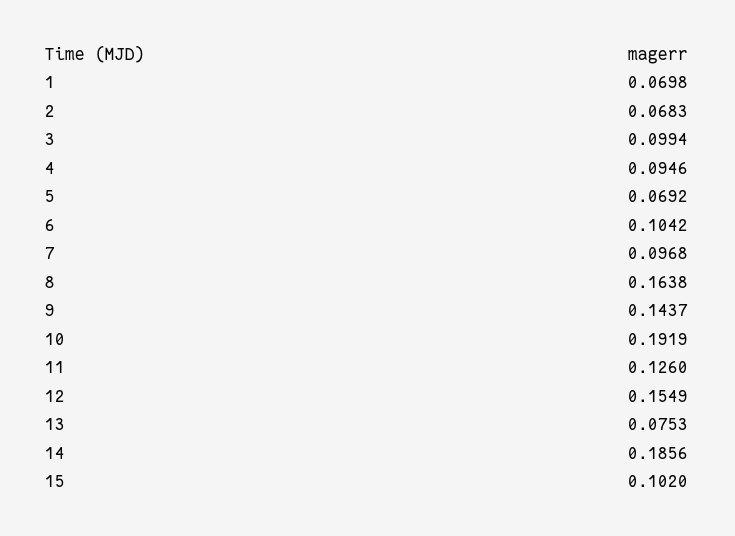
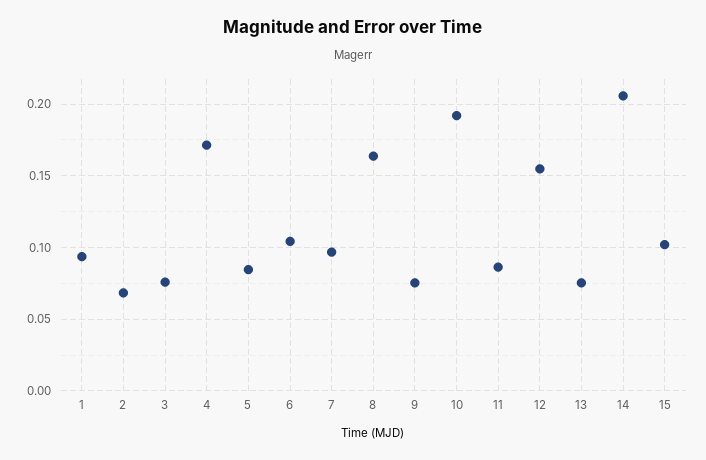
1: 0.0698 -> 0.095
3: 0.0994 -> 0.075
4: 0.0946 -> 0.17
5: 0.0692 -> 0.085
9: 0.1437 -> 0.075
11: 0.126 -> 0.085
14: 0.1856 -> 0.205

